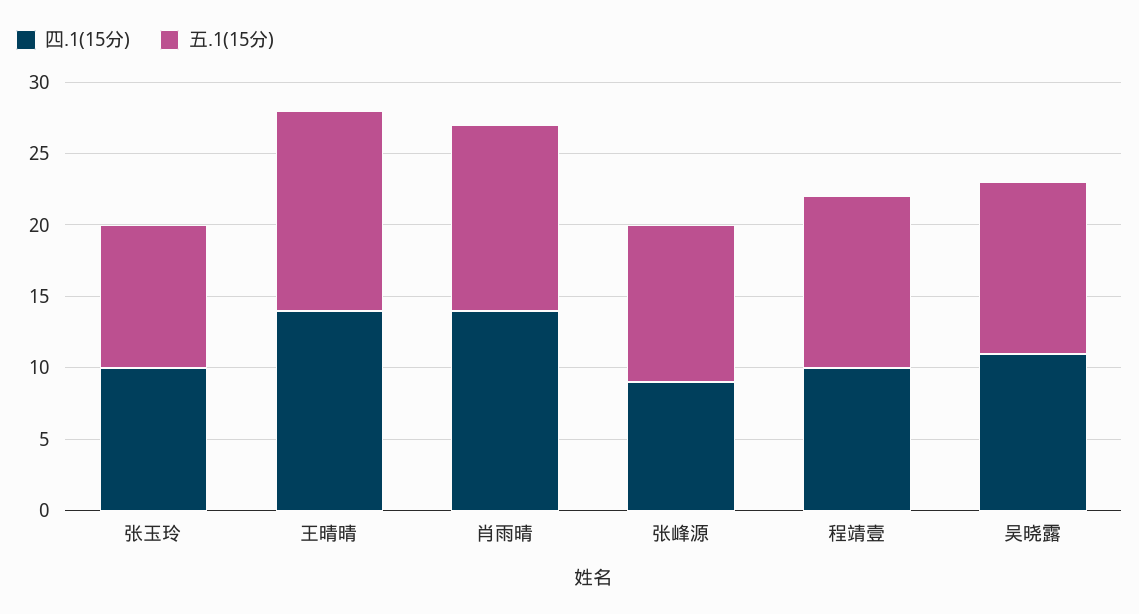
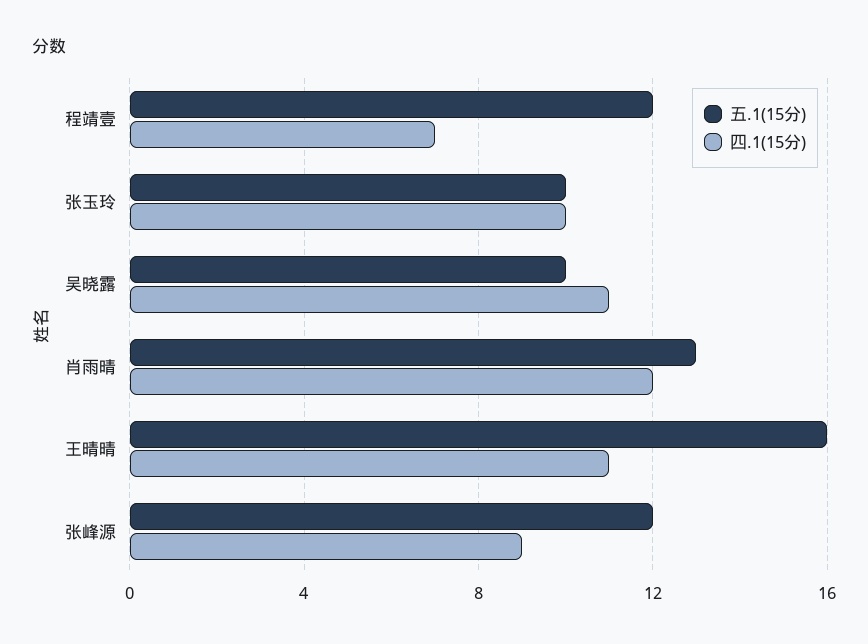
四.1(15分), 王晴晴: 14 -> 11
五.1(15分), 王晴晴: 14 -> 16
四.1(15分), 肖雨晴: 14 -> 12
五.1(15分), 张峰源: 11 -> 12
四.1(15分), 程靖壹: 10 -> 7
五.1(15分), 吴晓露: 12 -> 10

